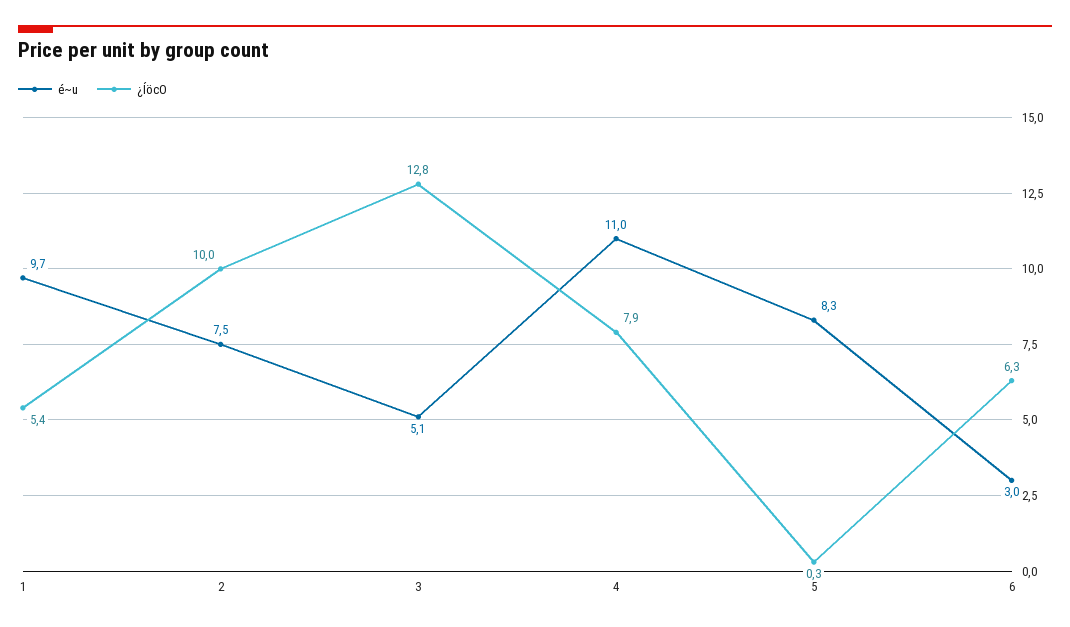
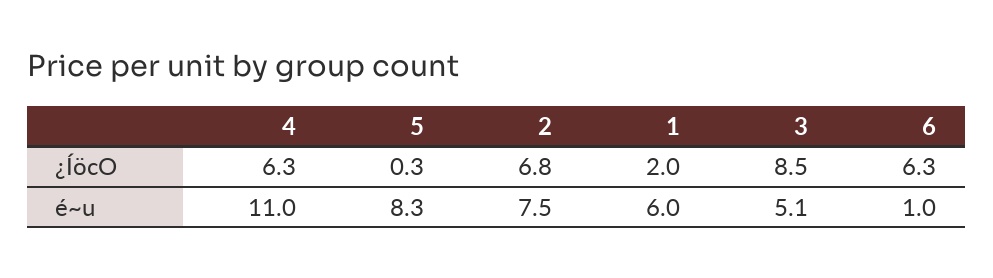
é~u, 1: 9.7 -> 6
¿ÍöcO, 1: 5.4 -> 2
¿ÍöcO, 2: 10 -> 6.8
¿ÍöcO, 3: 12.8 -> 8.5
¿ÍöcO, 4: 7.9 -> 6.3
é~u, 6: 3 -> 1

